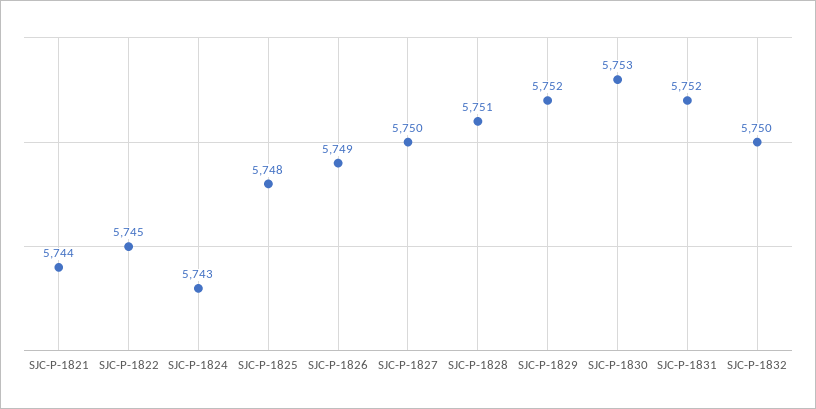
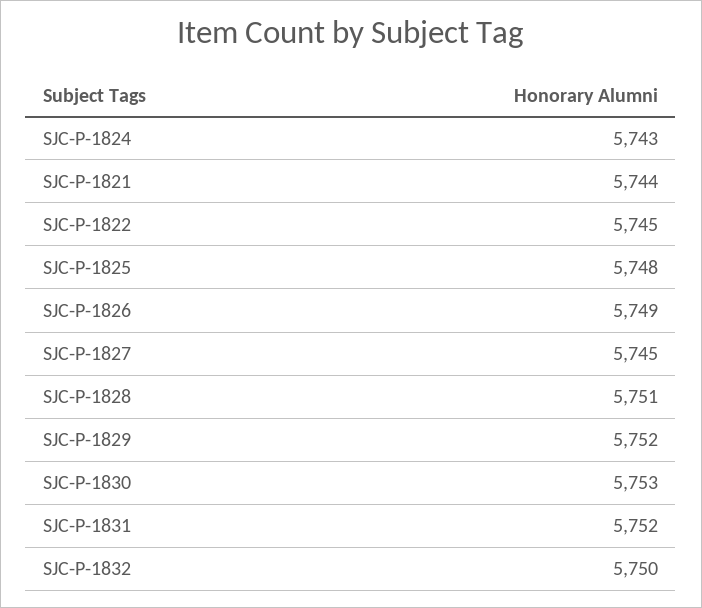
SJC-P-1827: 5750 -> 5745

